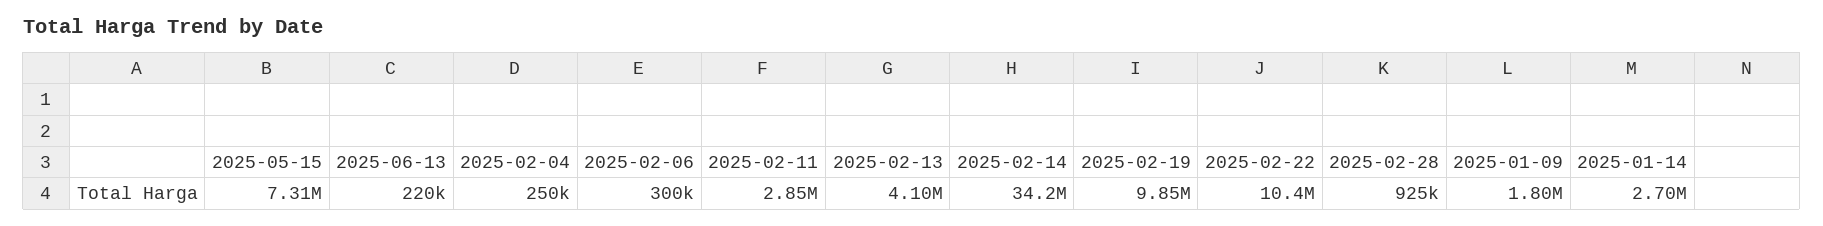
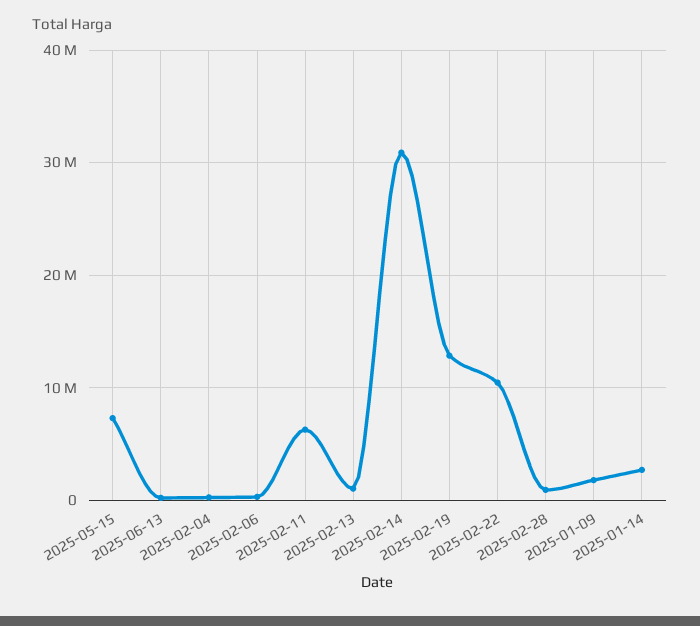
2025-02-11: 2850000 -> 6000000
2025-02-13: 4100000 -> 1000000
2025-02-14: 34200000 -> 31000000
2025-02-19: 9850000 -> 13000000

